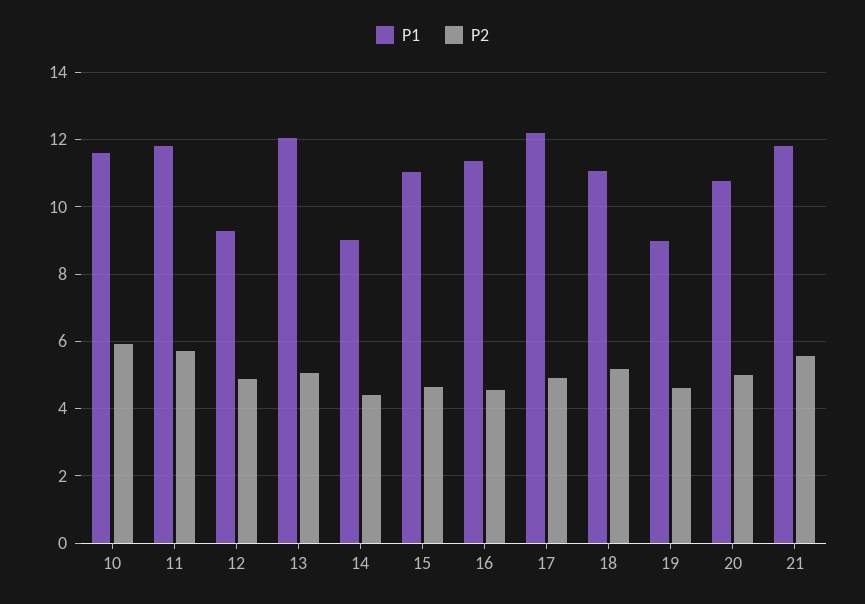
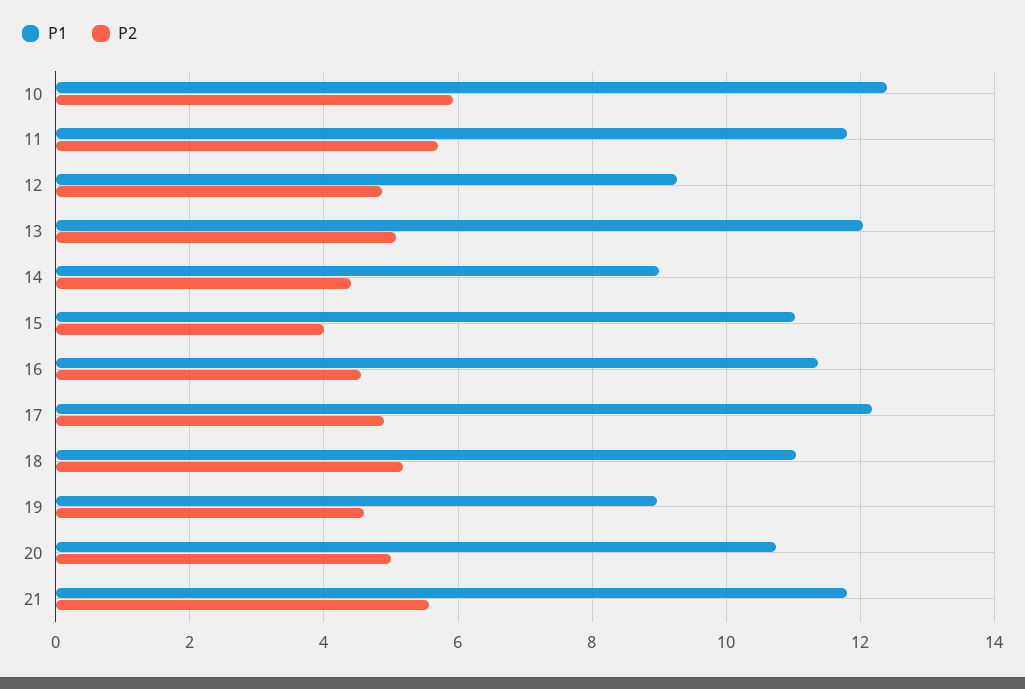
P1, 10: 11.6 -> 12.4
P2, 15: 4.6 -> 4

